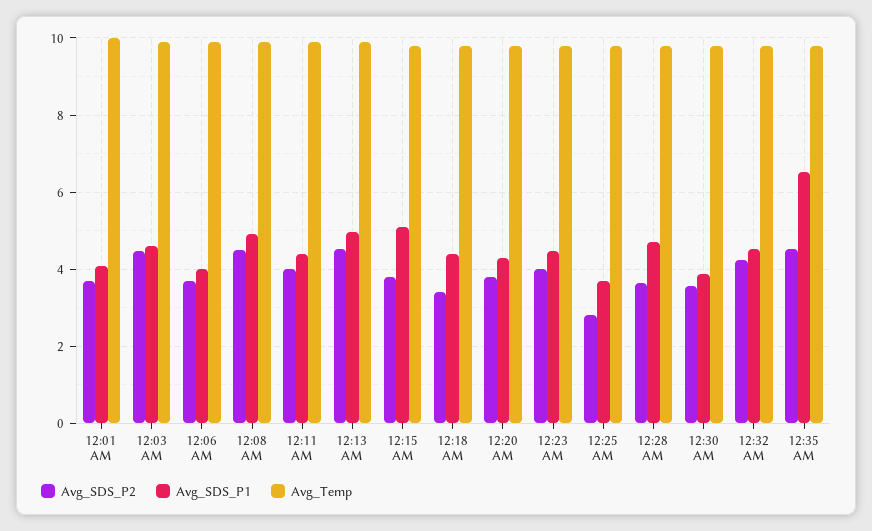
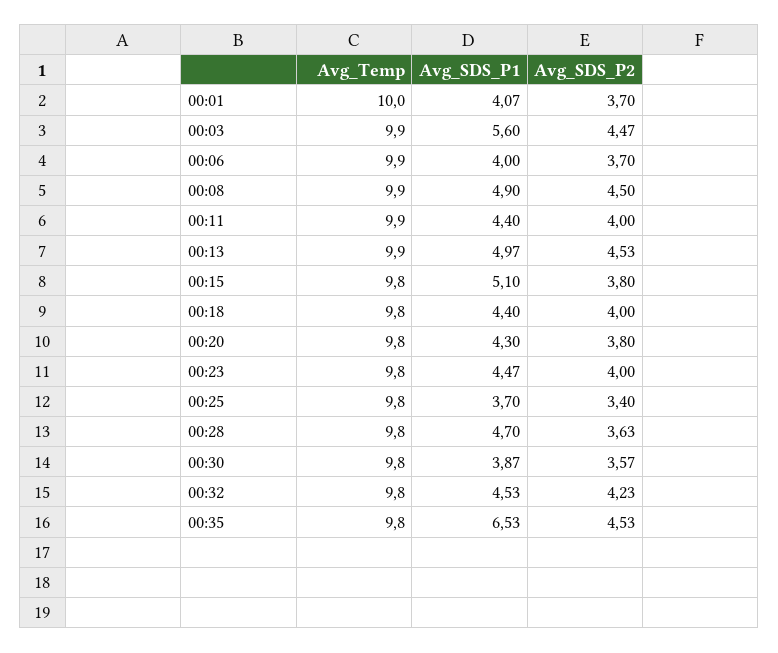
Avg_SDS_P1, 12:03 AM: 4.6 -> 5.6
Avg_SDS_P2, 12:18 AM: 3.4 -> 4
Avg_SDS_P2, 12:25 AM: 2.8 -> 3.4

